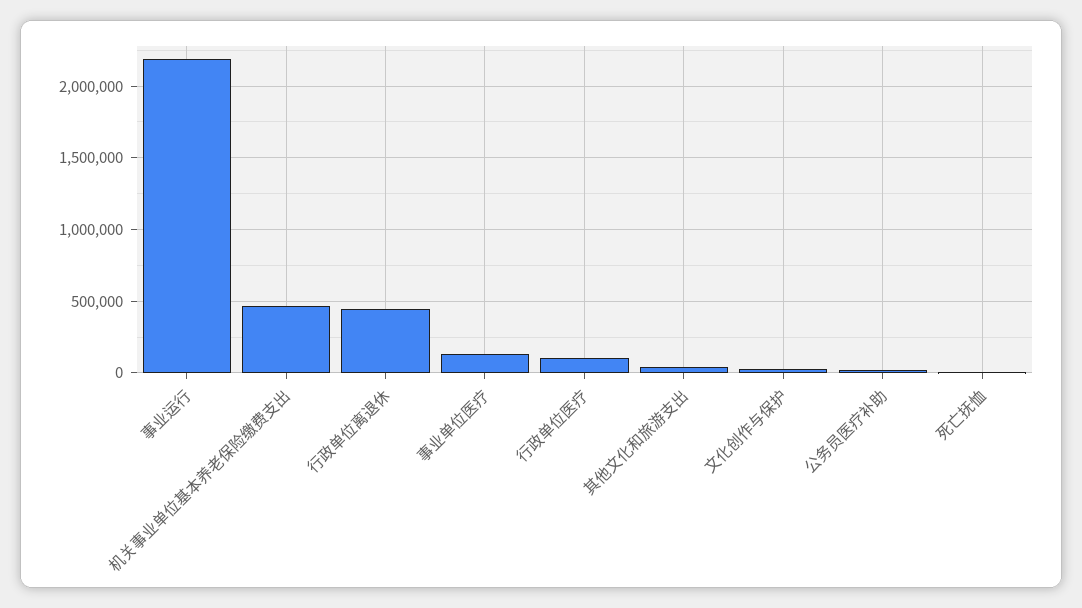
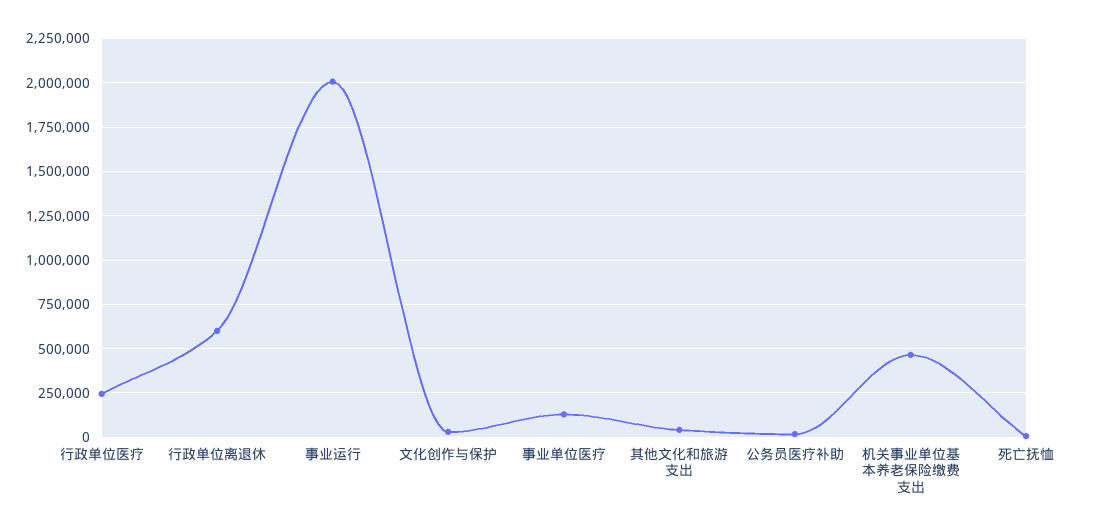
事业运行: 2200000 -> 2000000
行政单位离退休: 450000 -> 600000
行政单位医疗: 100000 -> 250000

